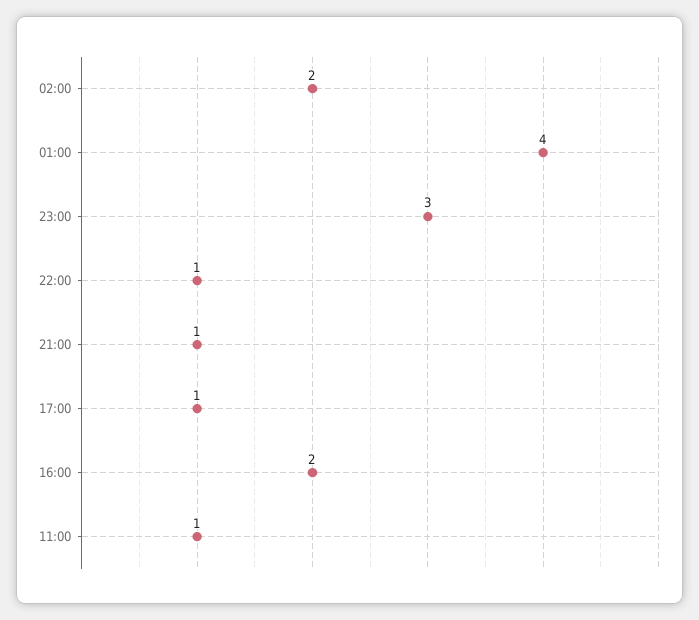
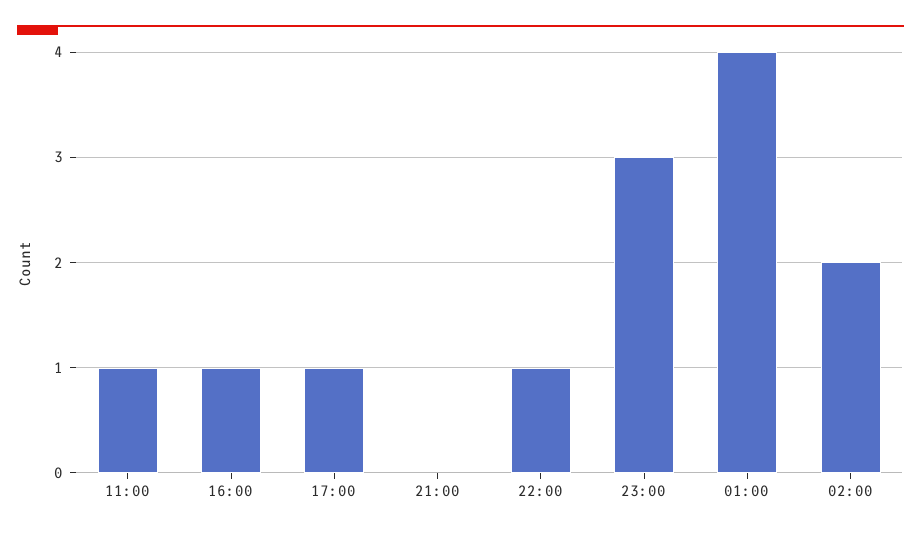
21:00: 1 -> 0
16:00: 2 -> 1

